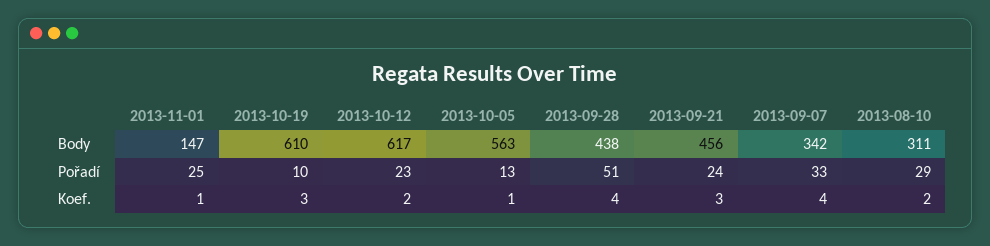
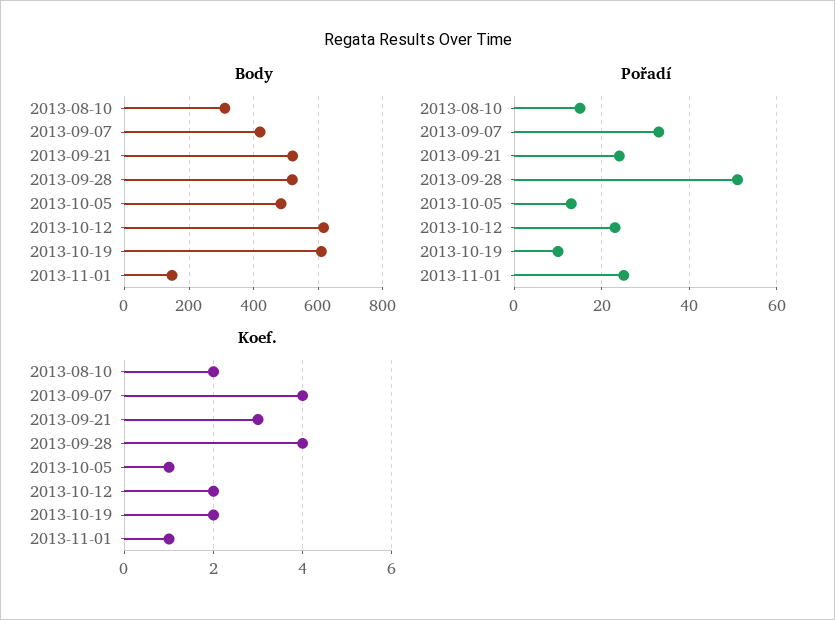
Body, 2013-10-05: 563 -> 480
Body, 2013-09-28: 438 -> 520
Body, 2013-09-21: 456 -> 520
Body, 2013-09-07: 342 -> 420
Pořadí, 2013-08-10: 29 -> 15
Koef., 2013-10-19: 3 -> 2

